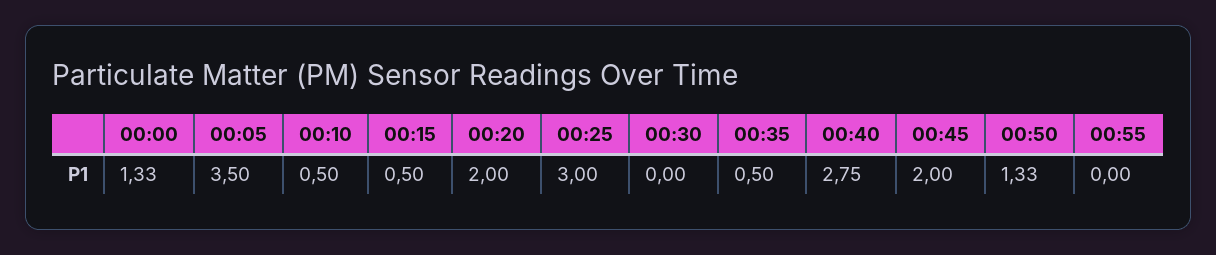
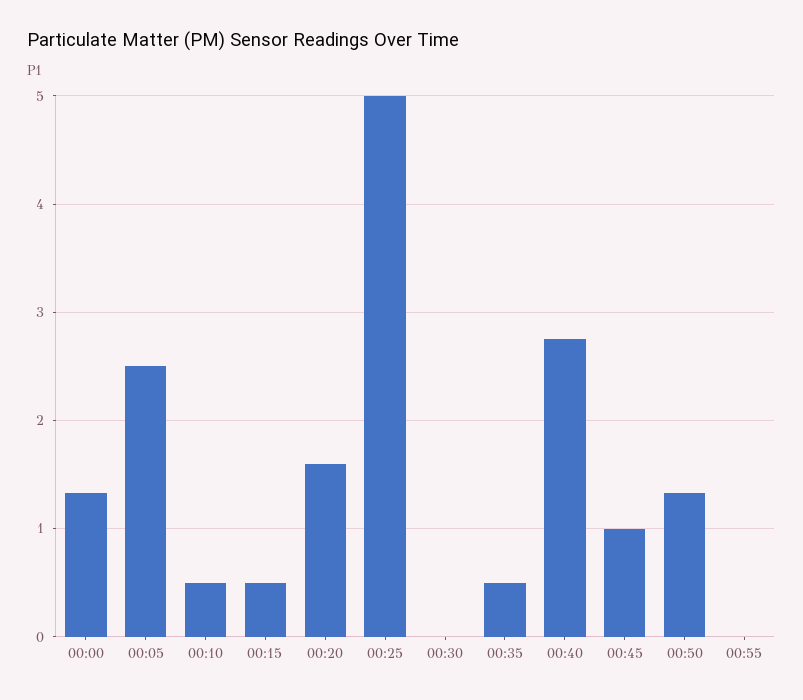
00:05: 3.5 -> 2.5
00:20: 2 -> 1.6
00:25: 3 -> 5
00:45: 2 -> 1

